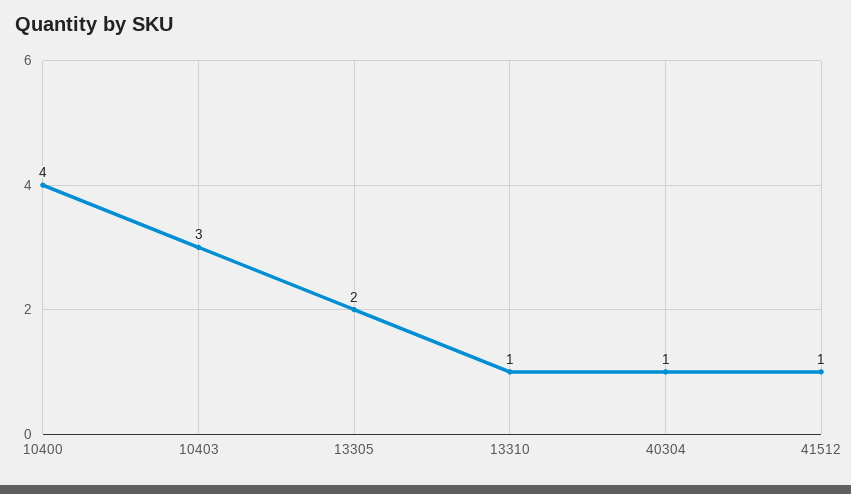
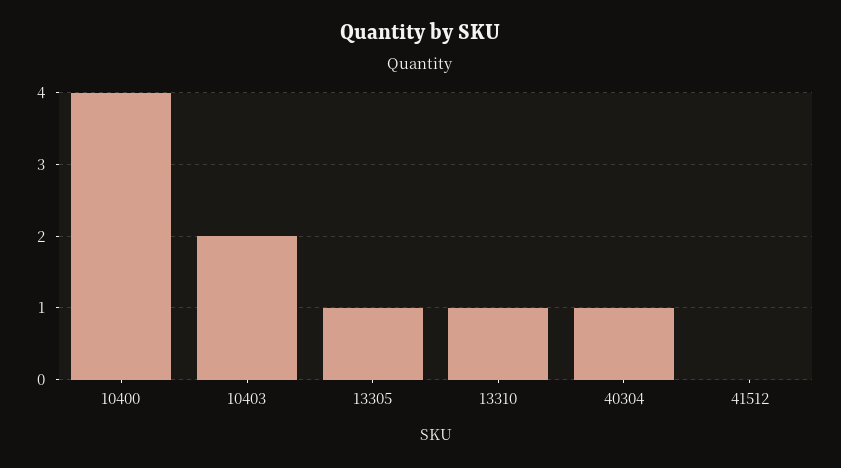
10403: 3 -> 2
13305: 2 -> 1
41512: 1 -> 0

